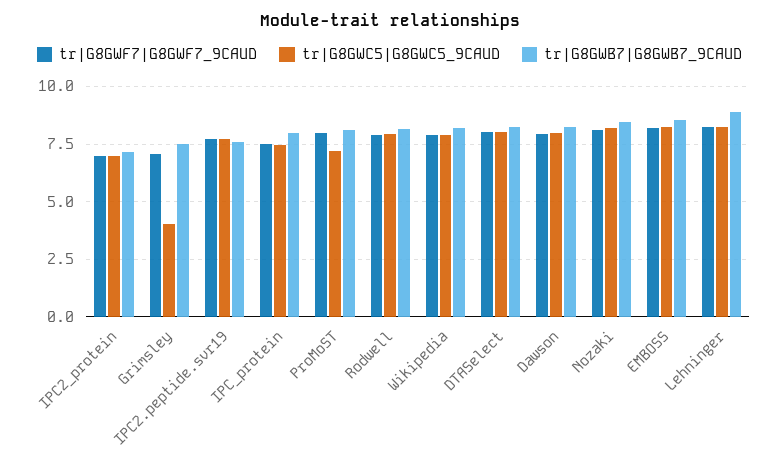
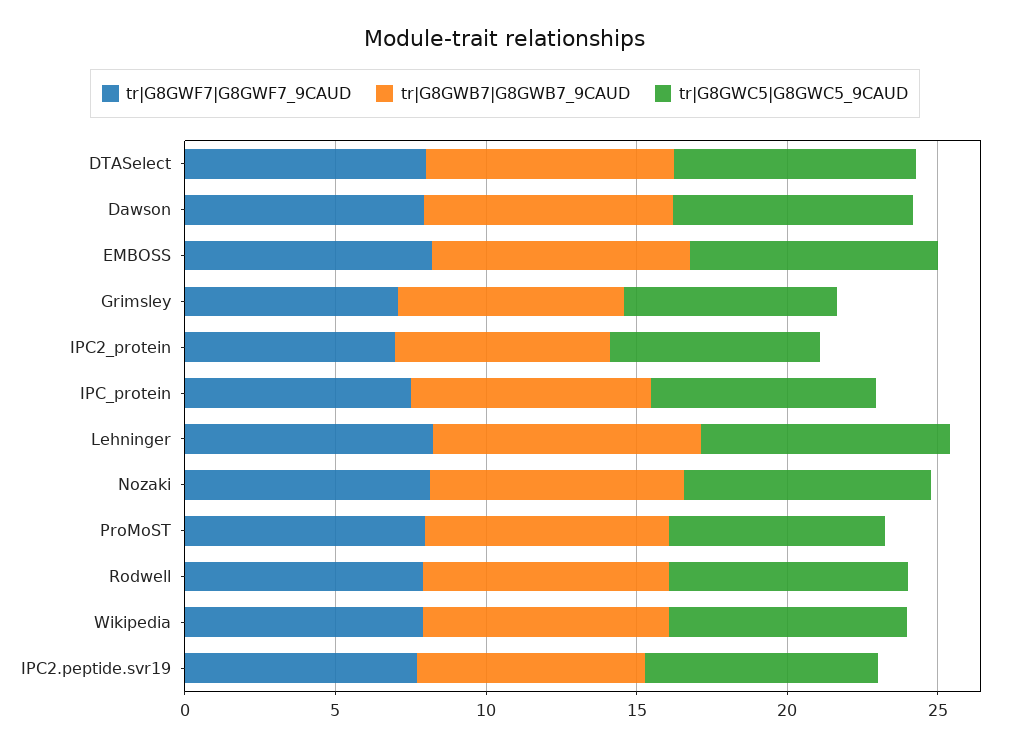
tr|G8GWC5|G8GWC5_9CAUD, Grimsley: 4 -> 7

